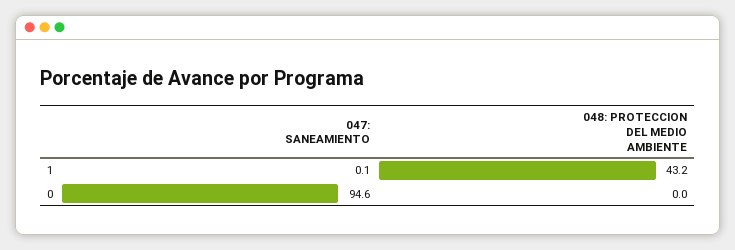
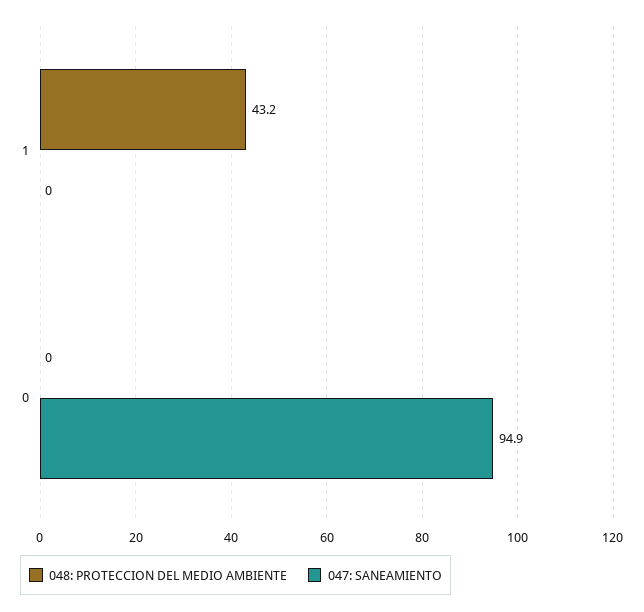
047: SANEAMIENTO, 1: 0.1 -> 0
047: SANEAMIENTO, 0: 94.6 -> 94.9

